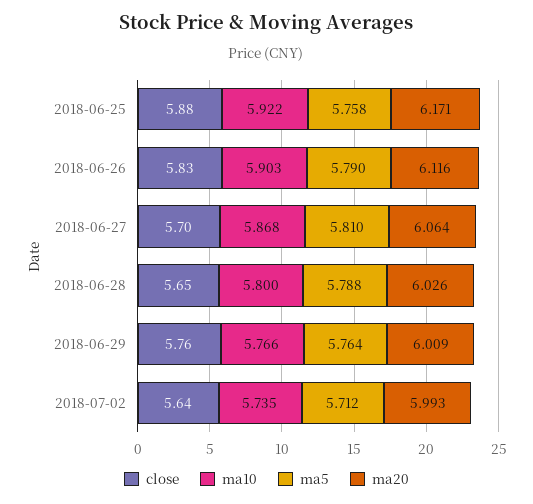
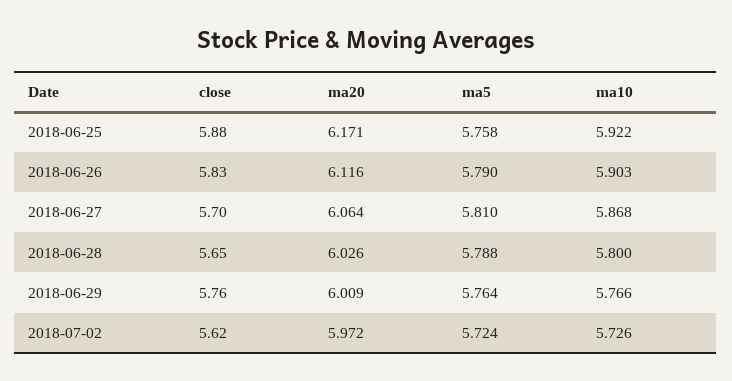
close, 2018-07-02: 5.64 -> 5.62
ma10, 2018-07-02: 5.735 -> 5.726
ma5, 2018-07-02: 5.712 -> 5.724
ma20, 2018-07-02: 5.993 -> 5.972

